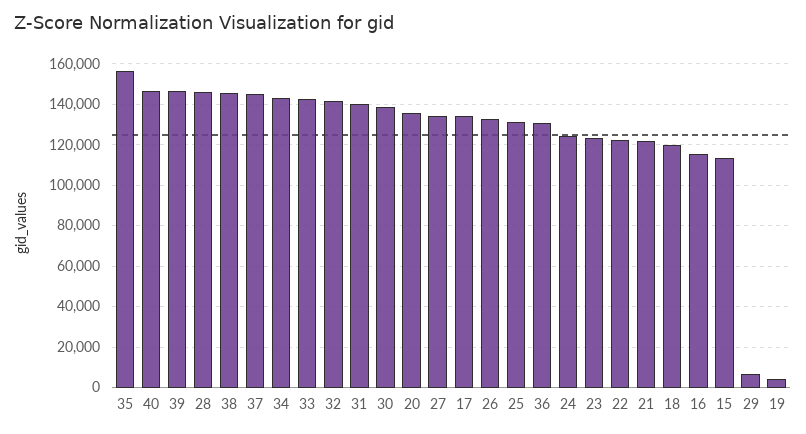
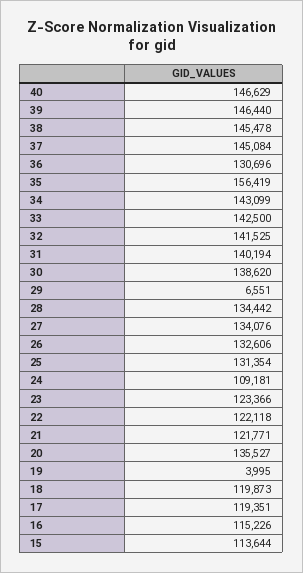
28: 145000 -> 134442
17: 135000 -> 119351
24: 125000 -> 109181

